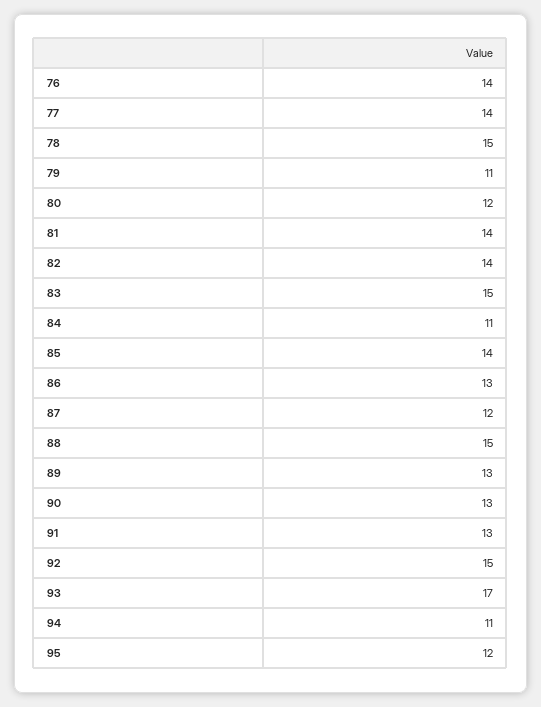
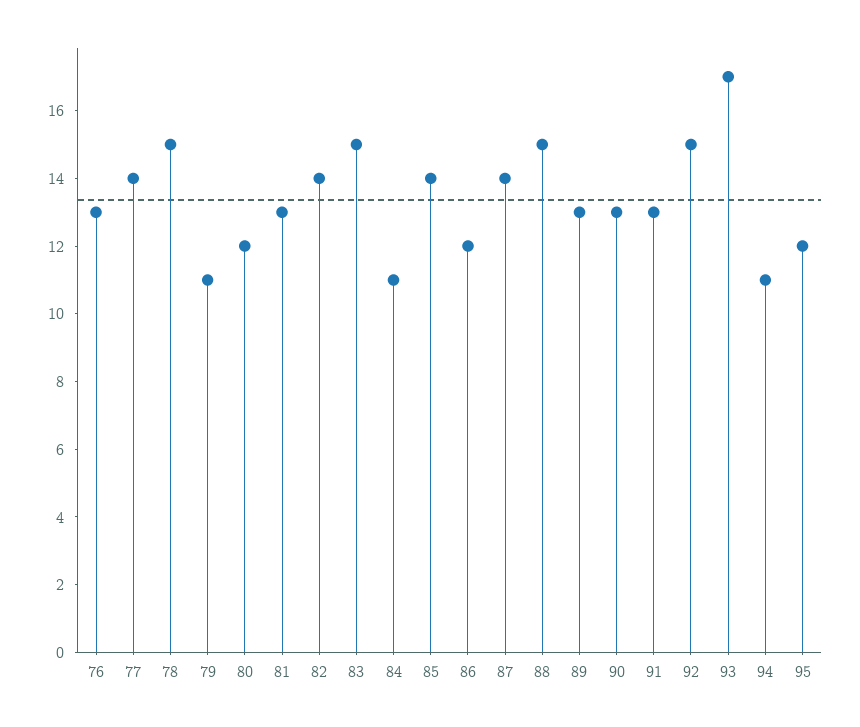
76: 14 -> 13
81: 14 -> 13
86: 13 -> 12
87: 12 -> 14

